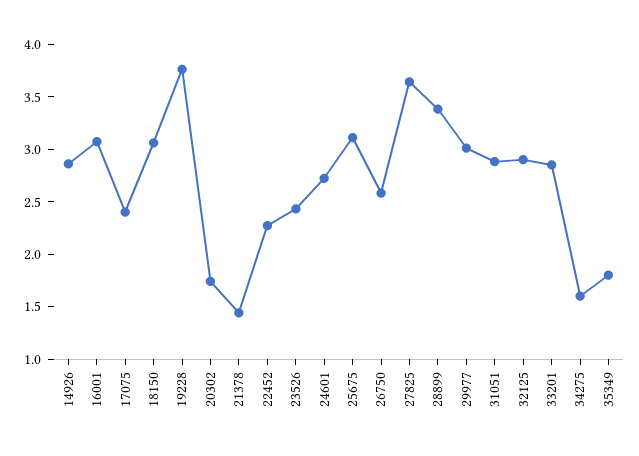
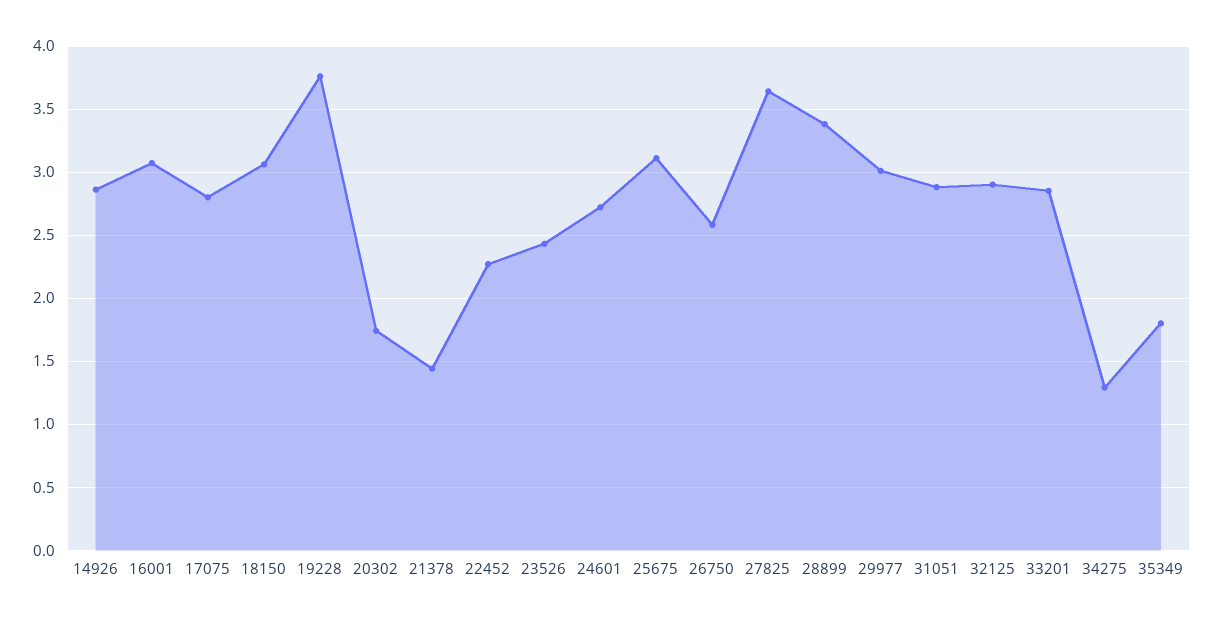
17075: 2.4 -> 2.8
34275: 1.6 -> 1.3

